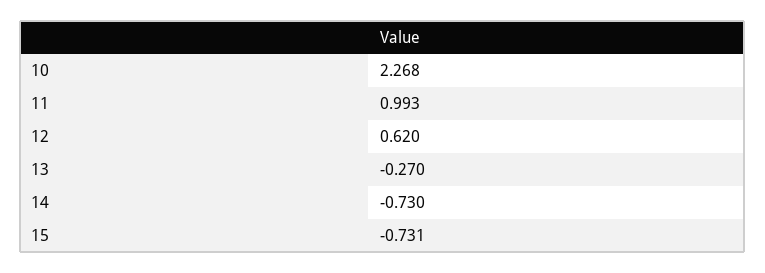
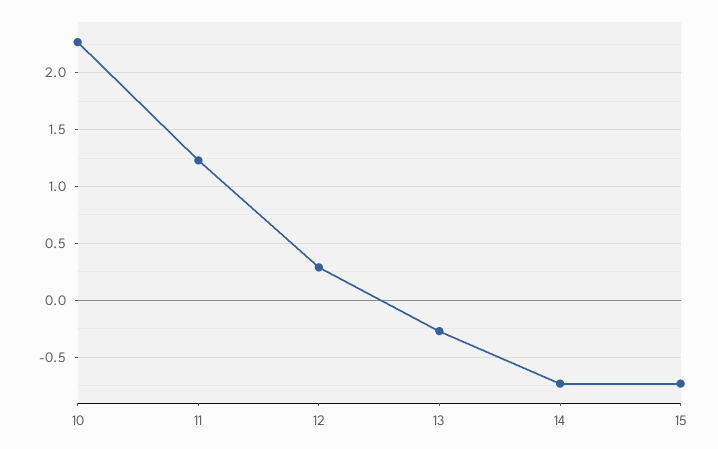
11: 0.993 -> 1.2
12: 0.62 -> 0.3

